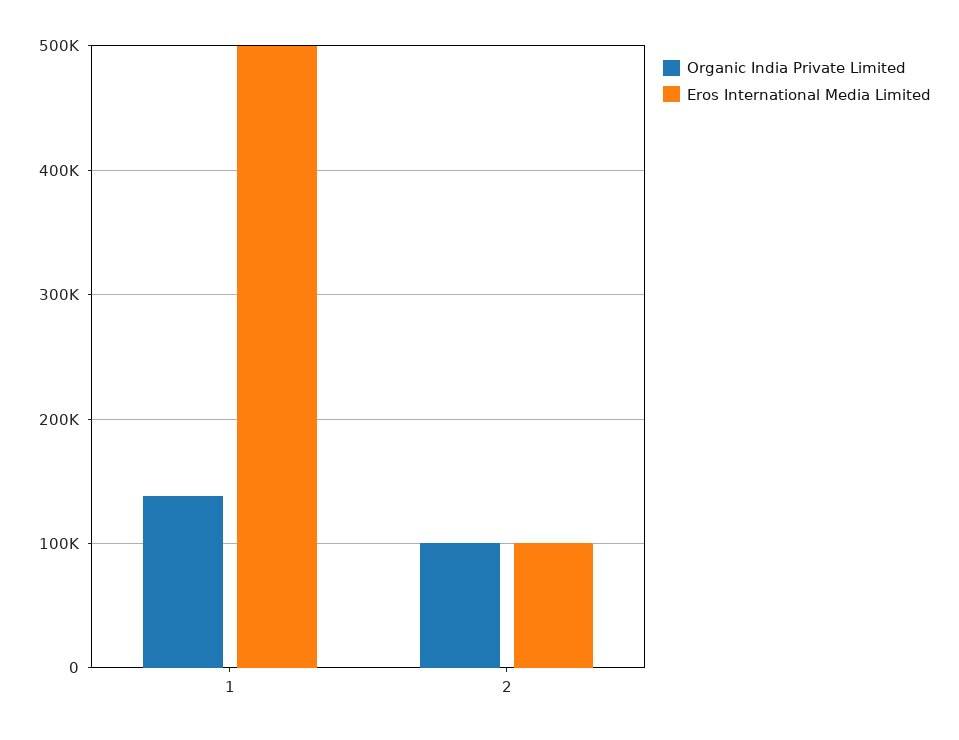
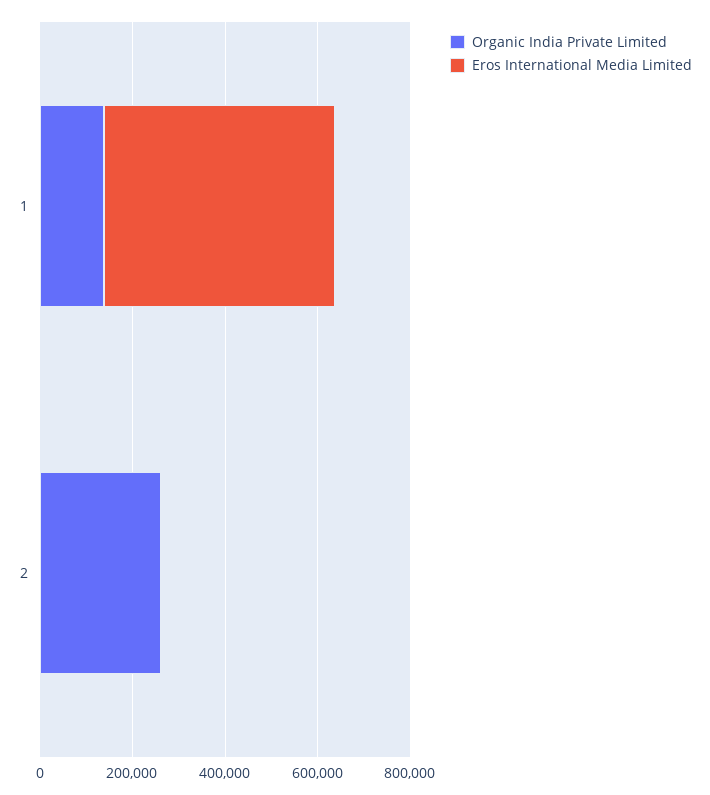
Organic India Private Limited, 2: 100000 -> 250000
Eros International Media Limited, 2: 100000 -> 0

